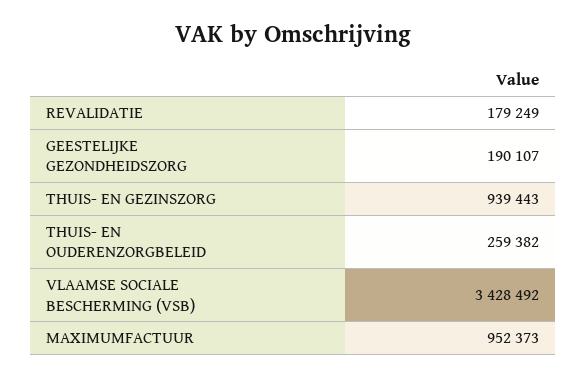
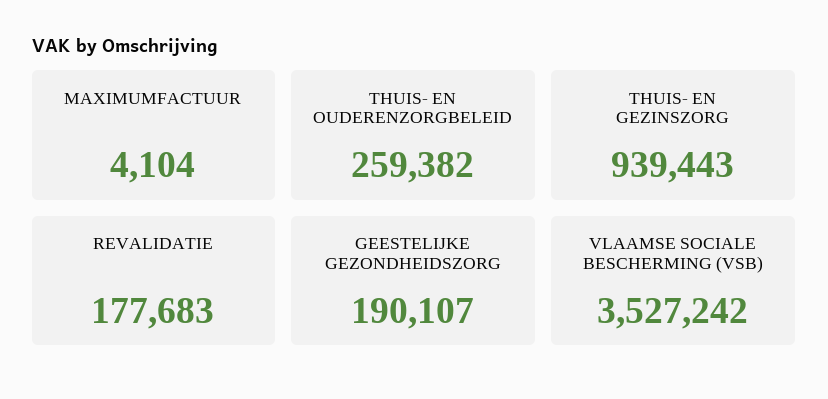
REVALIDATIE: 179249 -> 177683
VLAAMSE SOCIALE BESCHERMING (VSB): 3428492 -> 3527242
MAXIMUMFACTUUR: 952373 -> 4104

